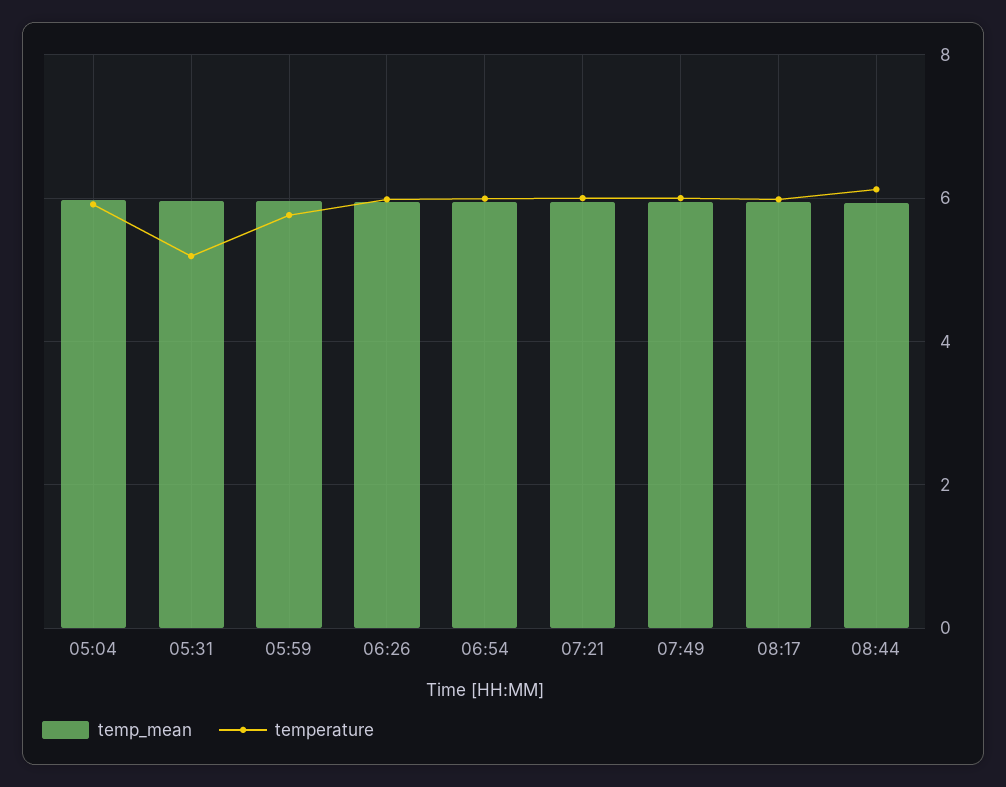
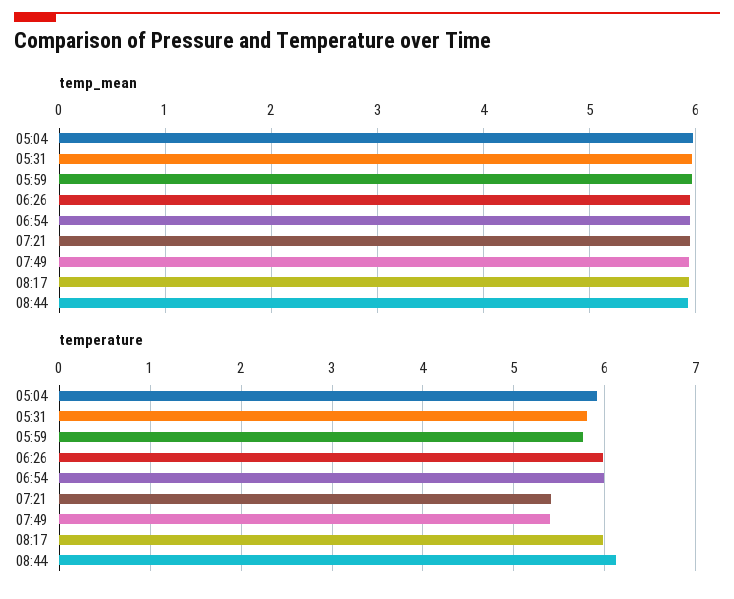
temperature, 05:31: 5.2 -> 5.8
temperature, 07:21: 6 -> 5.4
temperature, 07:49: 6 -> 5.4

